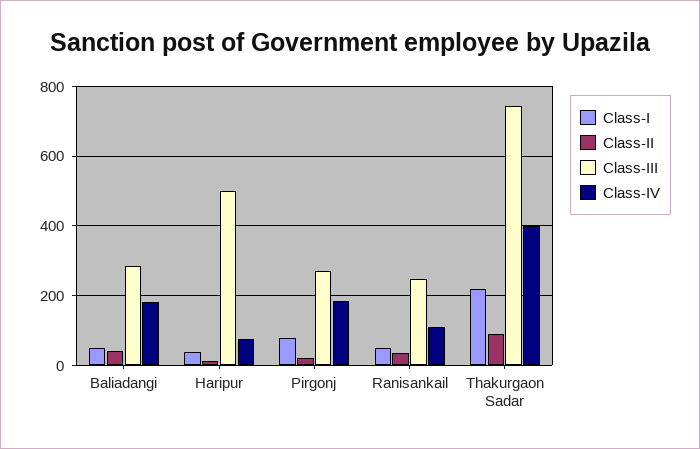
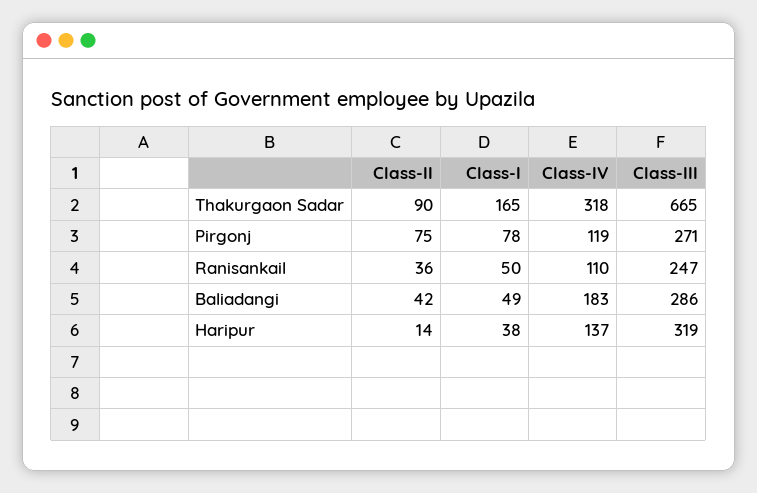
Class-III, Haripur: 500 -> 319
Class-IV, Haripur: 80 -> 137
Class-II, Pirgonj: 20 -> 75
Class-IV, Pirgonj: 180 -> 119
Class-I, Thakurgaon Sadar: 220 -> 165
Class-III, Thakurgaon Sadar: 740 -> 665
Class-IV, Thakurgaon Sadar: 400 -> 318

